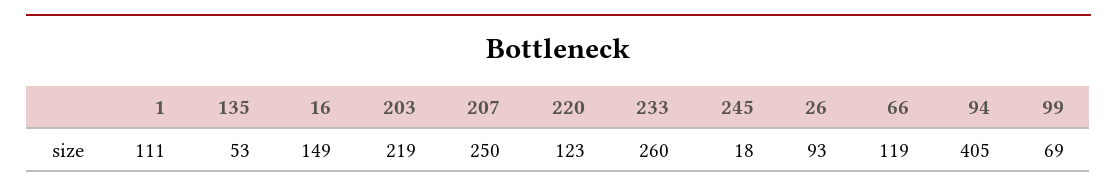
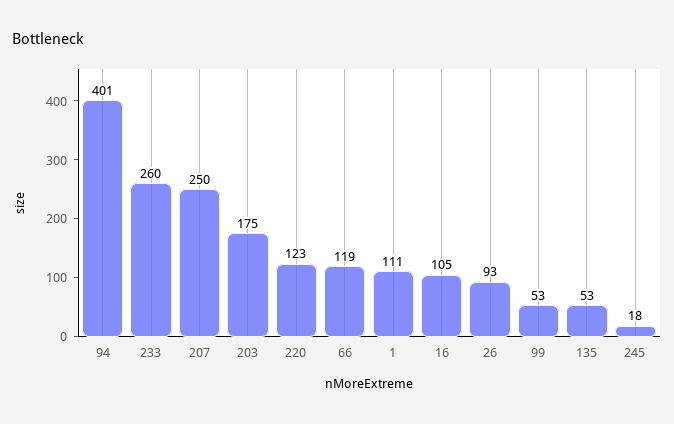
16: 149 -> 105
203: 219 -> 175
94: 405 -> 401
99: 69 -> 53

